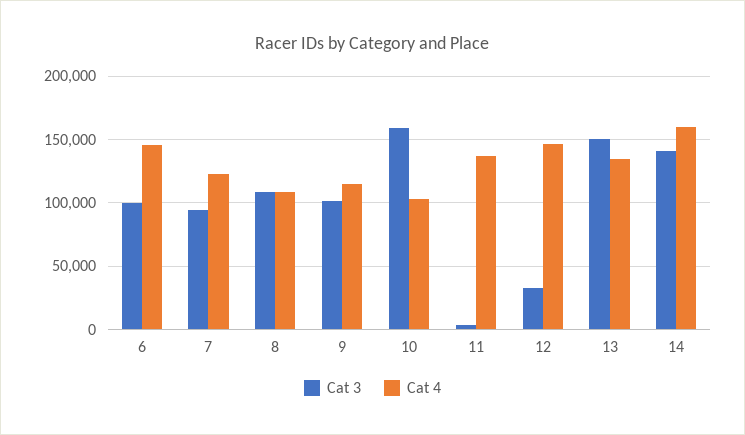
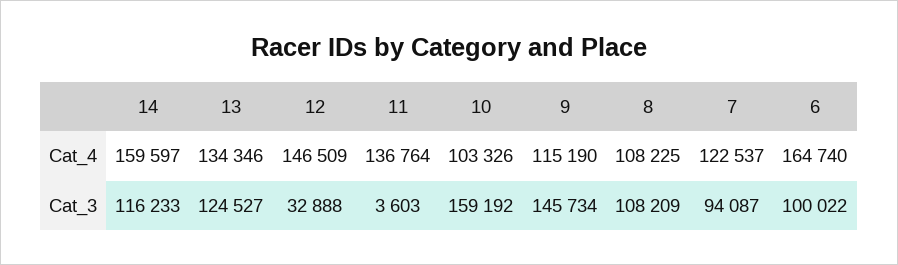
Cat 4, 6: 145000 -> 164740
Cat 3, 9: 100000 -> 145734
Cat 3, 13: 150000 -> 124527
Cat 3, 14: 140000 -> 116233

